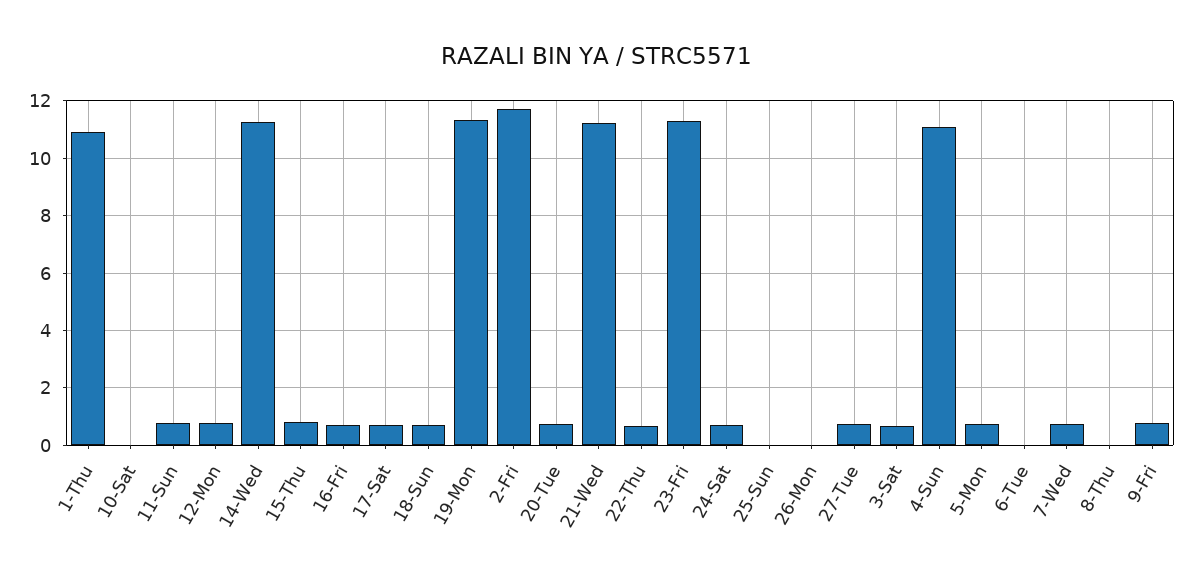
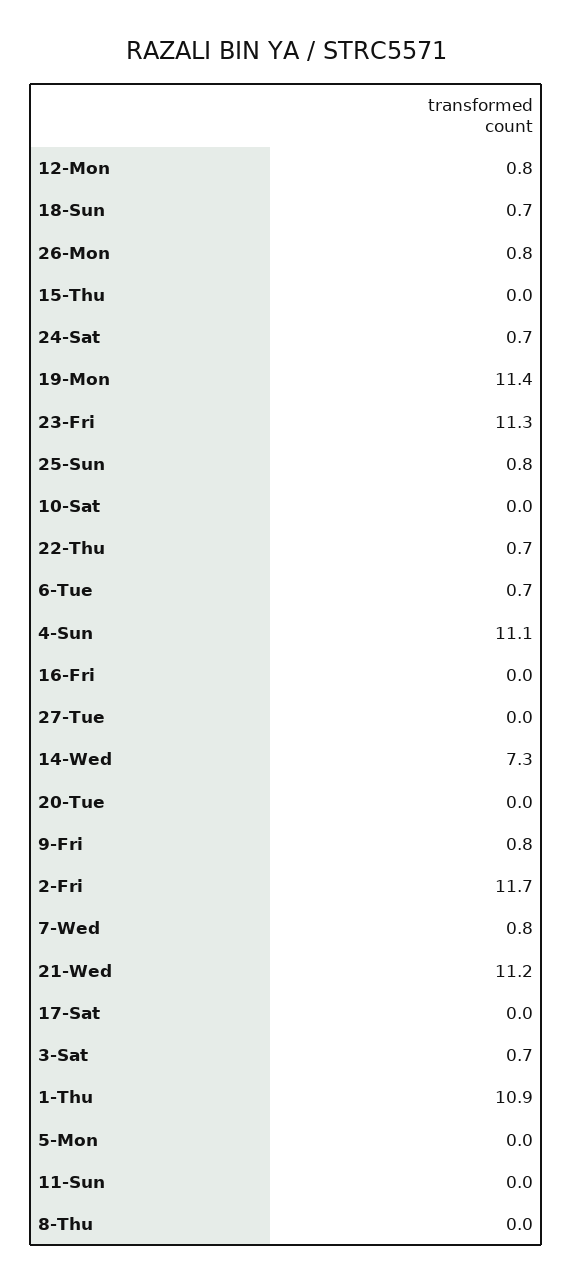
11-Sun: 0.75 -> 0
14-Wed: 11.25 -> 7.3
15-Thu: 0.75 -> 0
16-Fri: 0.75 -> 0
17-Sat: 0.75 -> 0
20-Tue: 0.75 -> 0
25-Sun: 0 -> 0.8
26-Mon: 0 -> 0.8
27-Tue: 0.75 -> 0
5-Mon: 0.75 -> 0
6-Tue: 0 -> 0.7

